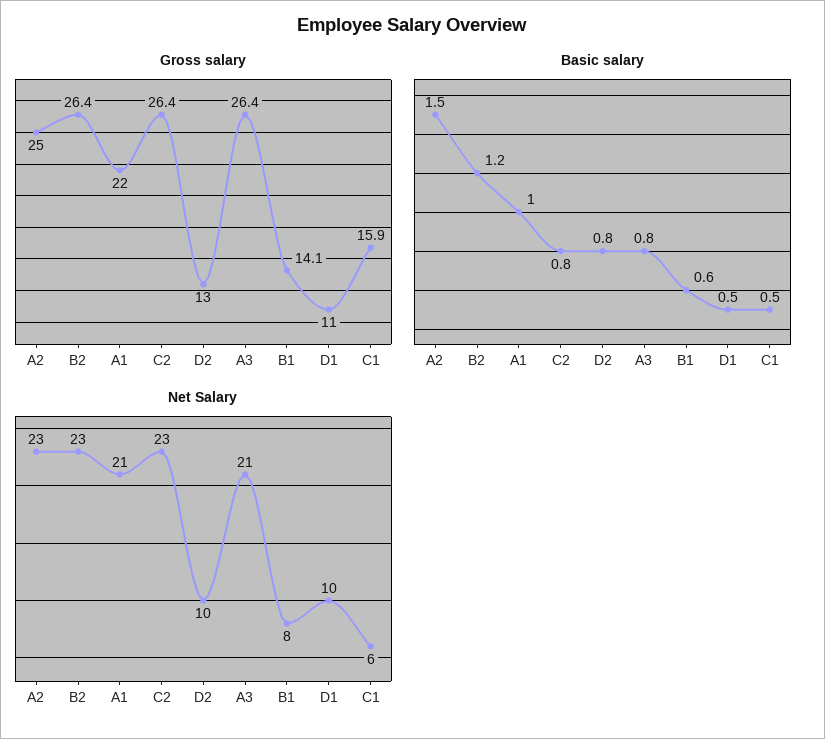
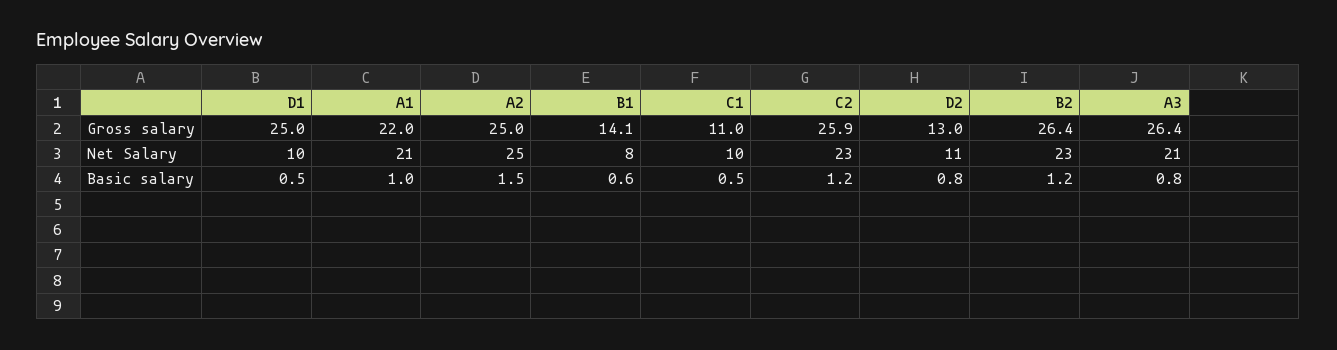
Gross salary, C2: 26.4 -> 25.9
Gross salary, D1: 11 -> 25
Gross salary, C1: 15.9 -> 11
Basic salary, C2: 0.8 -> 1.2
Net Salary, A2: 23 -> 25
Net Salary, D2: 10 -> 11
Net Salary, C1: 6 -> 10

